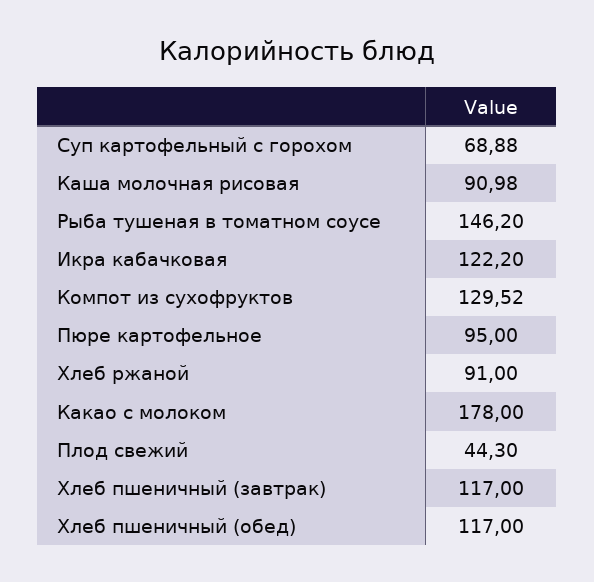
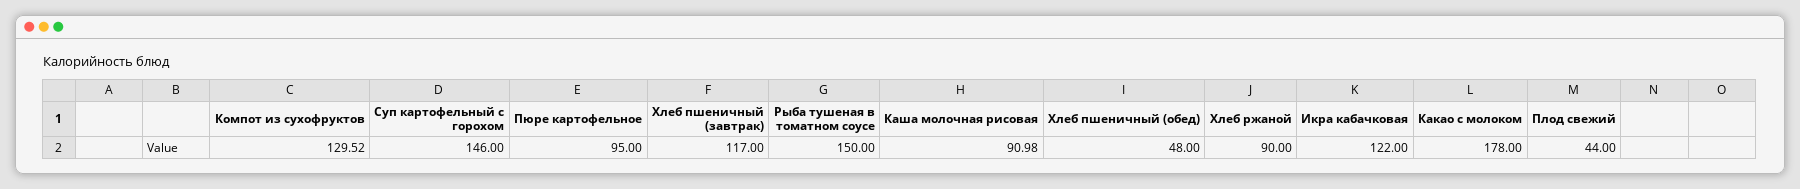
Суп картофельный с горохом: 68.88 -> 146
Рыба тушеная в томатном соусе: 146.2 -> 150
Икра кабачковая: 122.2 -> 122
Хлеб ржаной: 91 -> 90
Плод свежий: 44.3 -> 44
Хлеб пшеничный (обед): 117 -> 48

